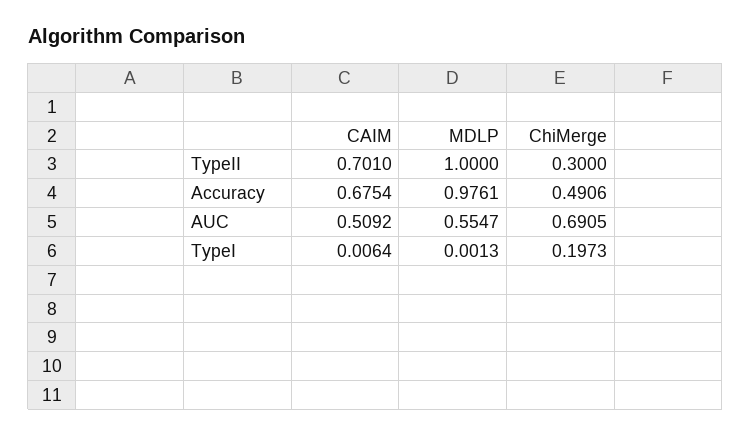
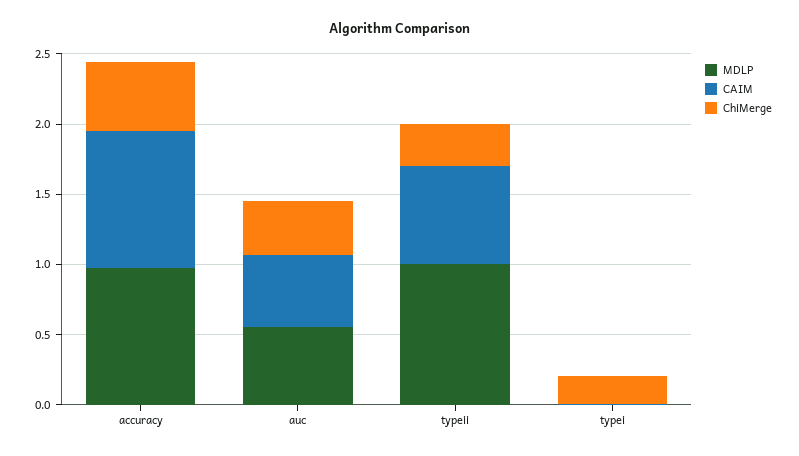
CAIM, Accuracy: 0.6754 -> 1
ChiMerge, AUC: 0.6905 -> 0.4

